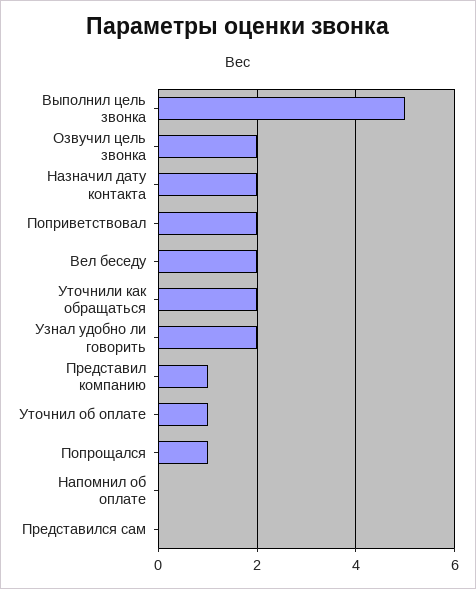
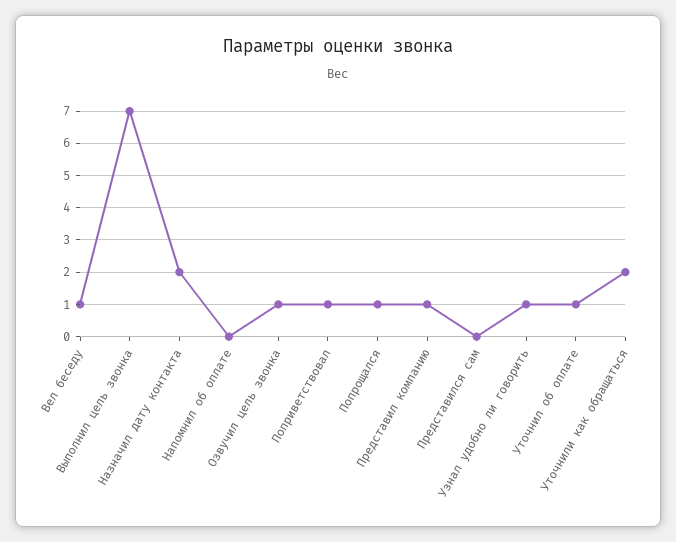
Выполнил цель звонка: 5 -> 7
Озвучил цель звонка: 2 -> 1
Поприветствовал: 2 -> 1
Вел беседу: 2 -> 1
Узнал удобно ли говорить: 2 -> 1

